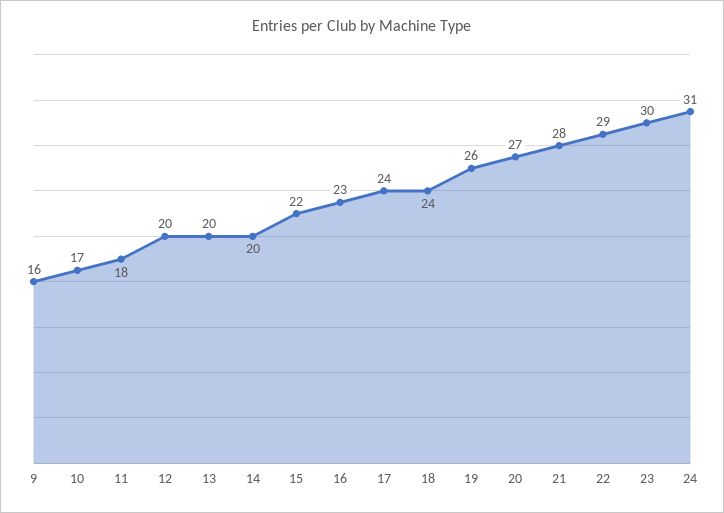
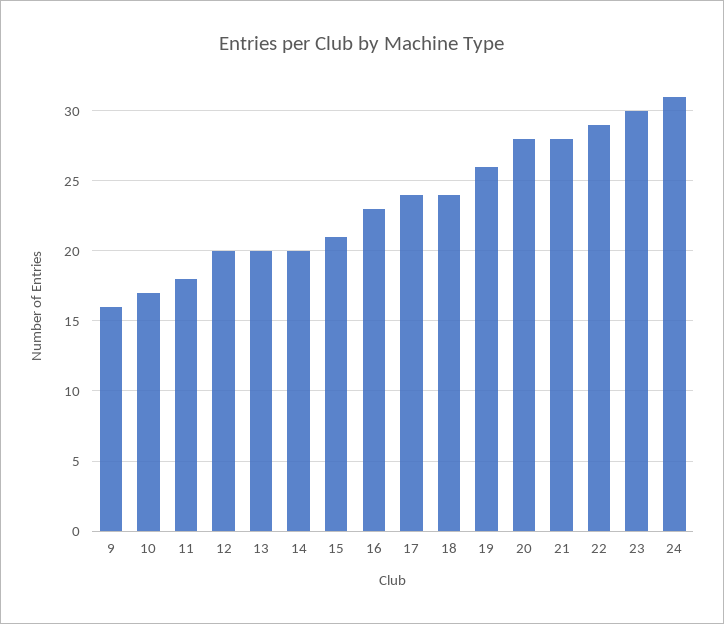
15: 22 -> 21
20: 27 -> 28

